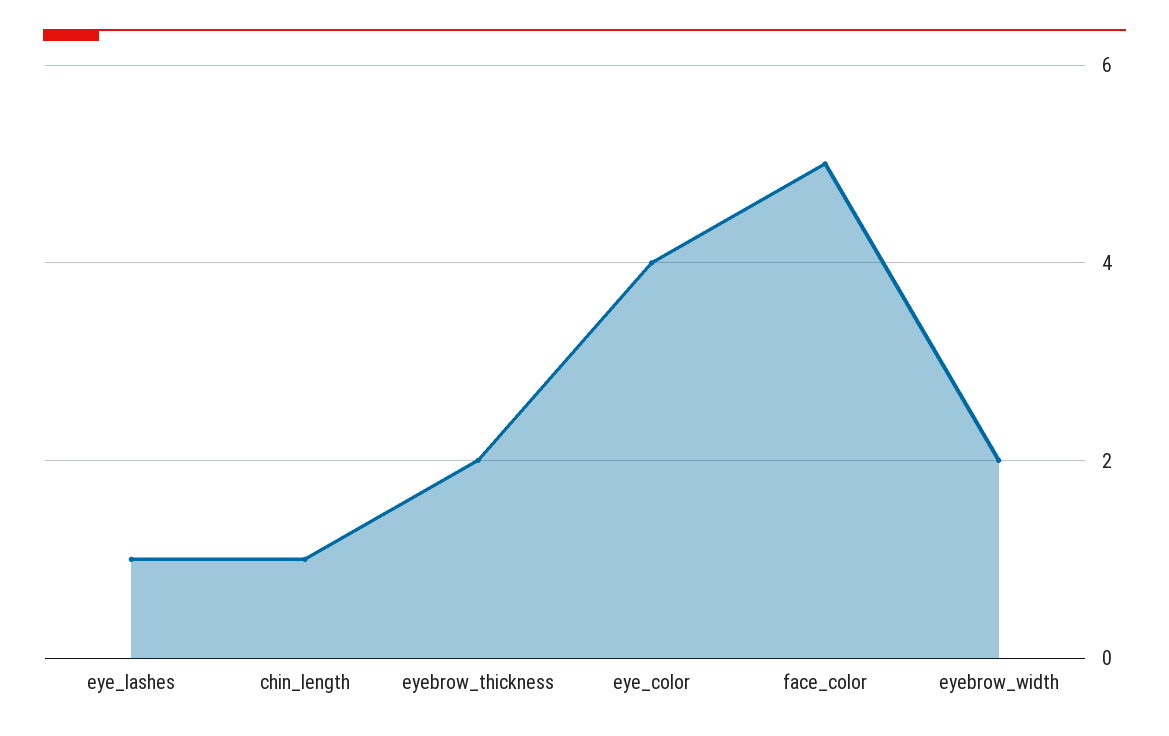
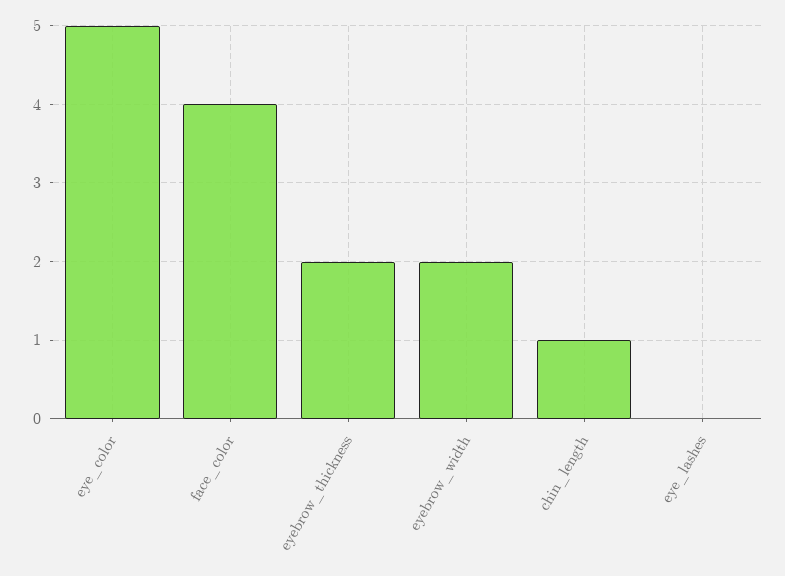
eye_lashes: 1 -> 0
eye_color: 4 -> 5
face_color: 5 -> 4

